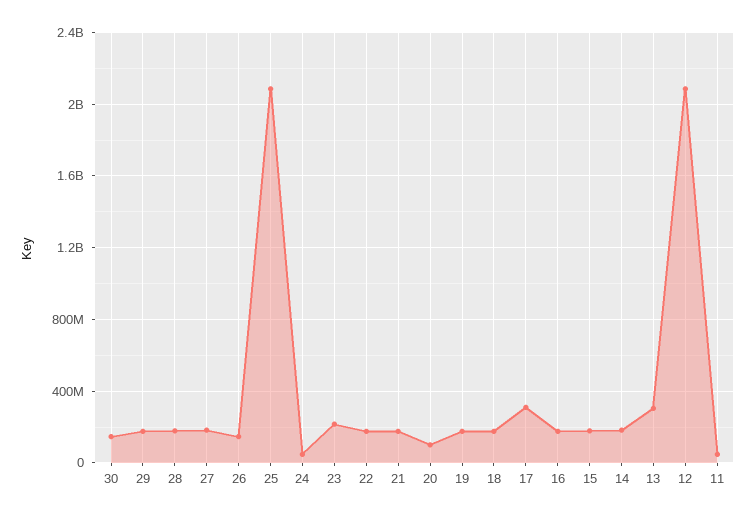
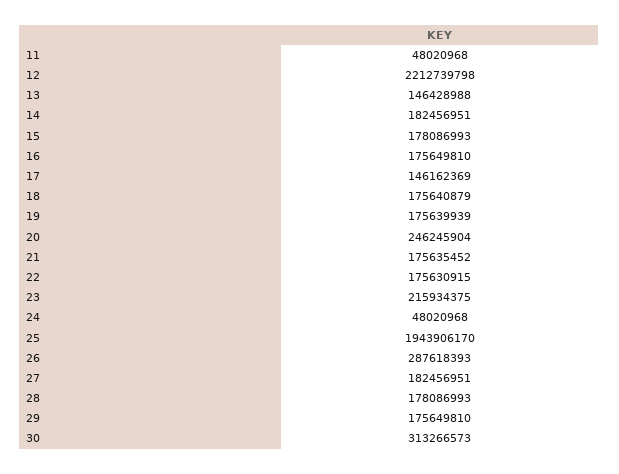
30: 150000000 -> 313266573
26: 150000000 -> 287618393
25: 2100000000 -> 1943906170
20: 100000000 -> 246245904
17: 300000000 -> 146162369
13: 300000000 -> 146428988
12: 2100000000 -> 2212739798

